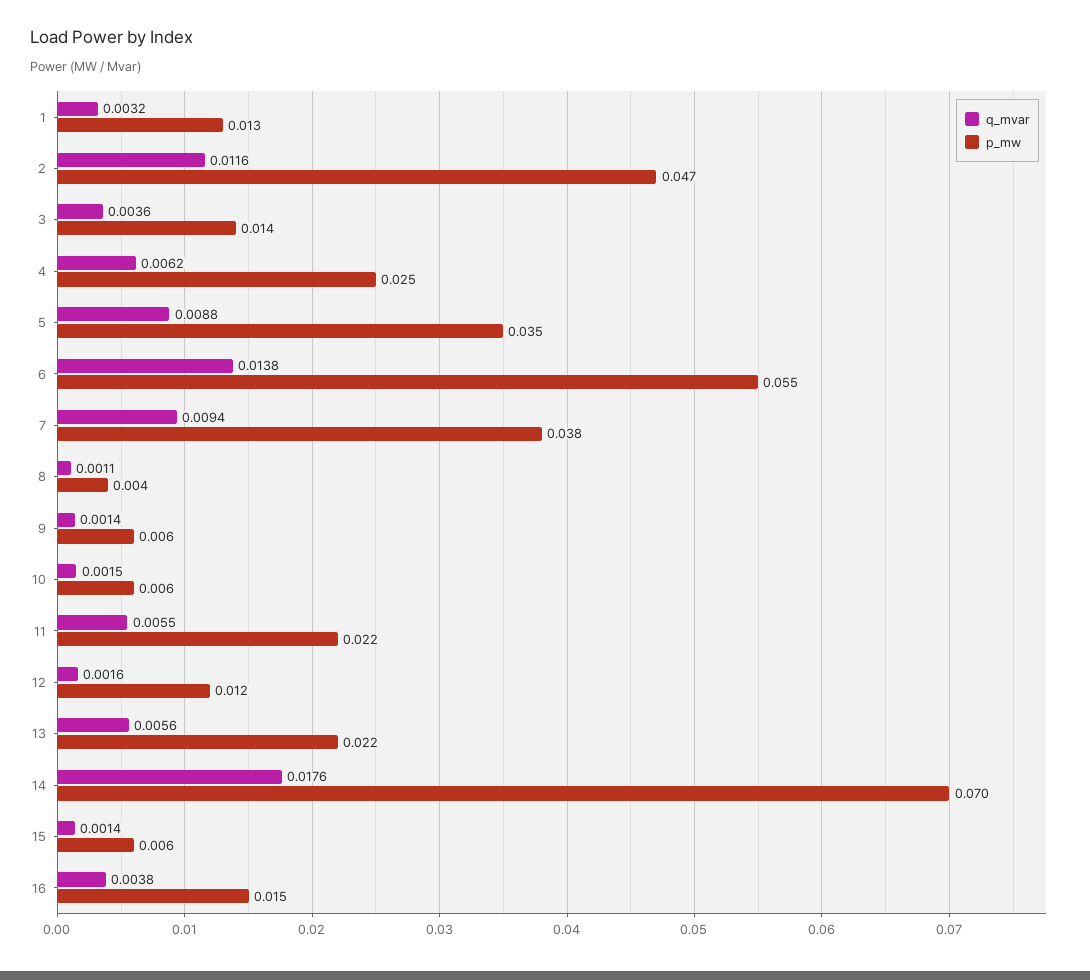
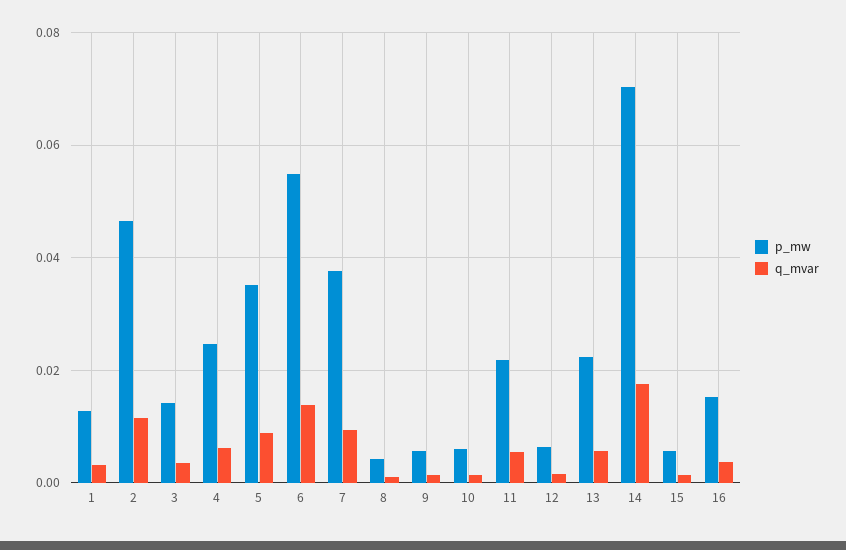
p_mw, 12: 0.012 -> 0.006

